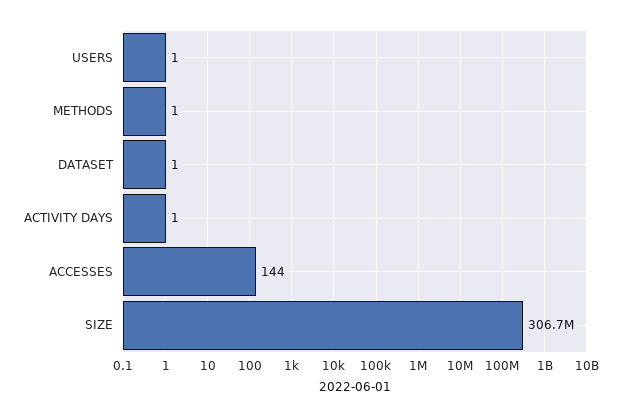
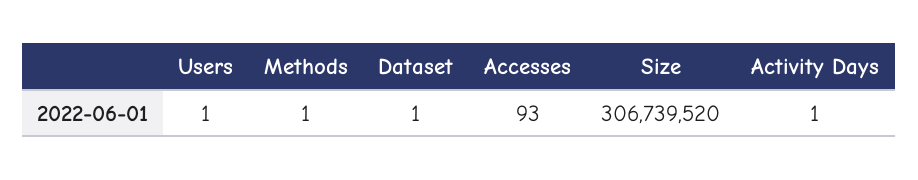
ACCESSES: 144 -> 93

